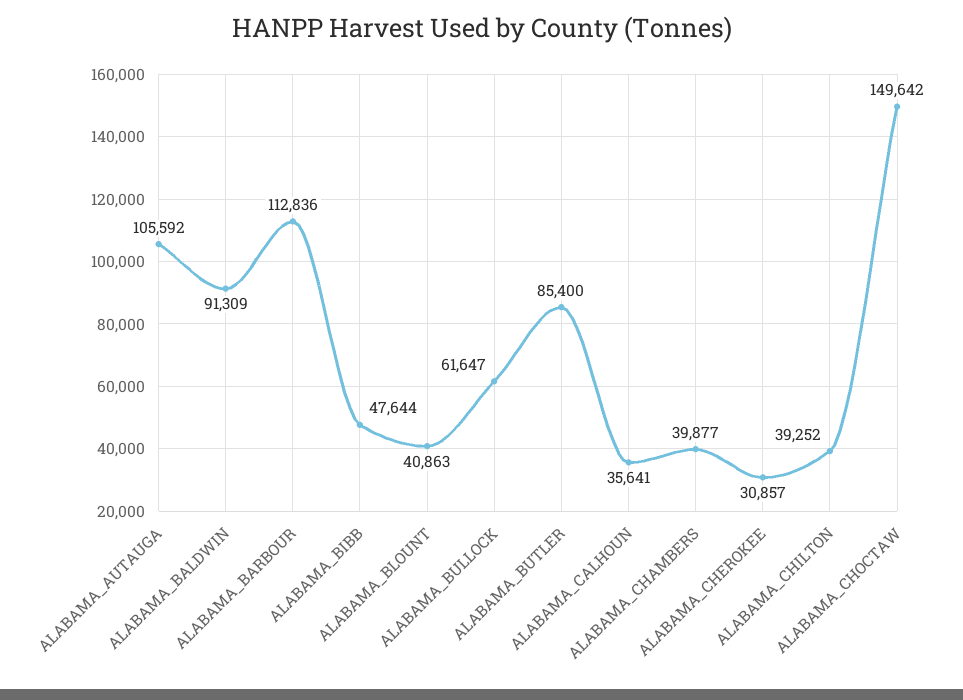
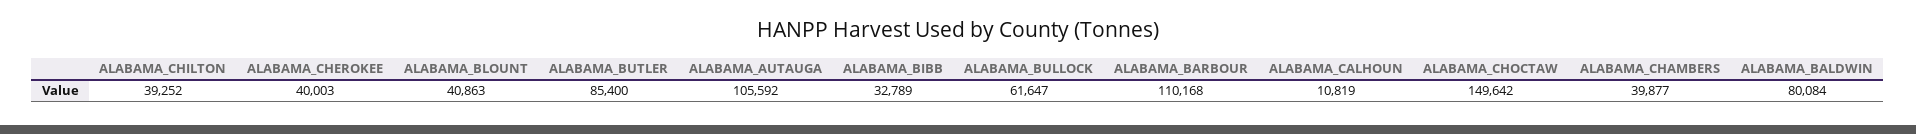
ALABAMA_BALDWIN: 91309 -> 80084
ALABAMA_BARBOUR: 112836 -> 110168
ALABAMA_BIBB: 47644 -> 32789
ALABAMA_CALHOUN: 35641 -> 10819
ALABAMA_CHEROKEE: 30857 -> 40003

